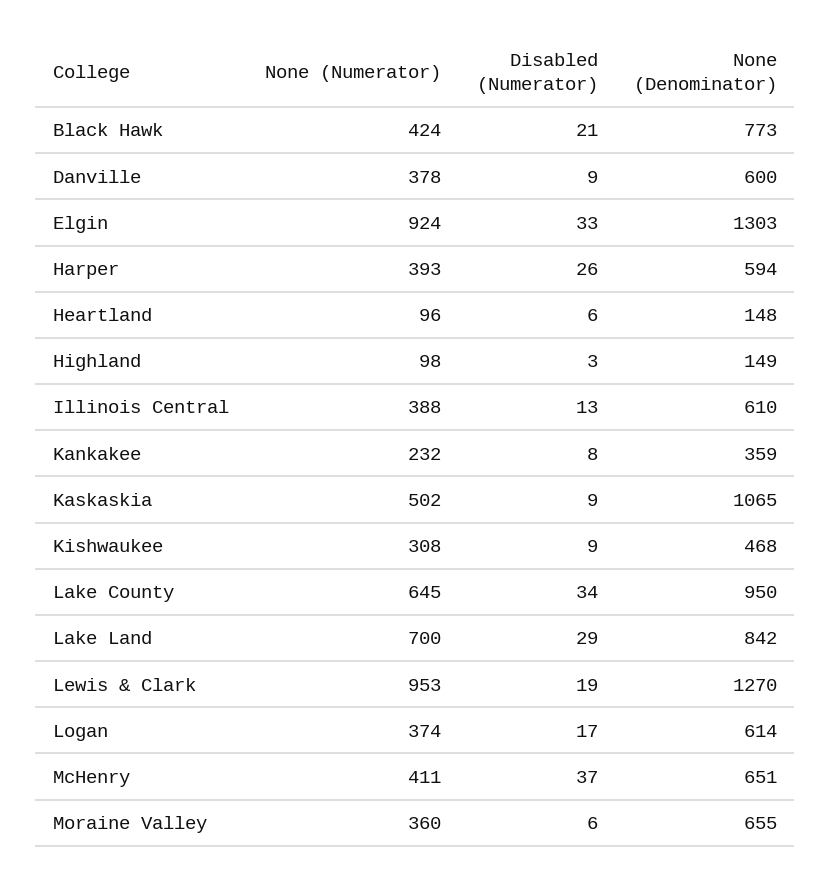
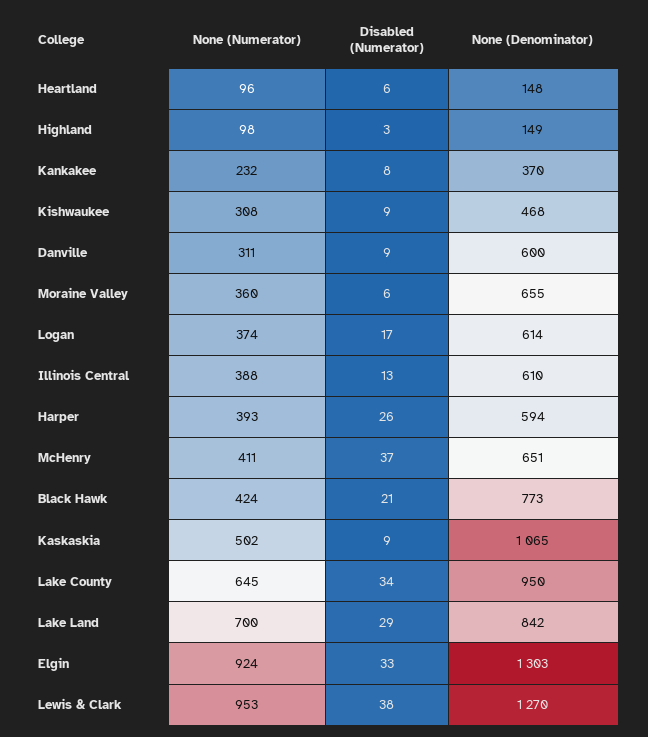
None (Numerator), Danville: 378 -> 311
None (Denominator), Kankakee: 359 -> 370
Disabled (Numerator), Lewis & Clark: 19 -> 38

